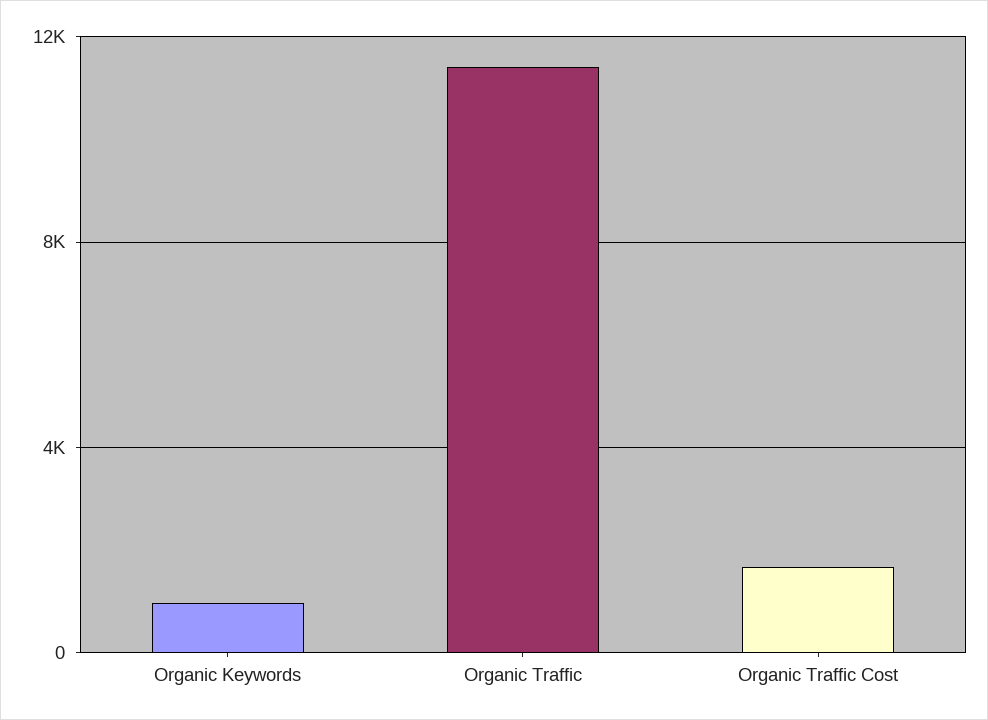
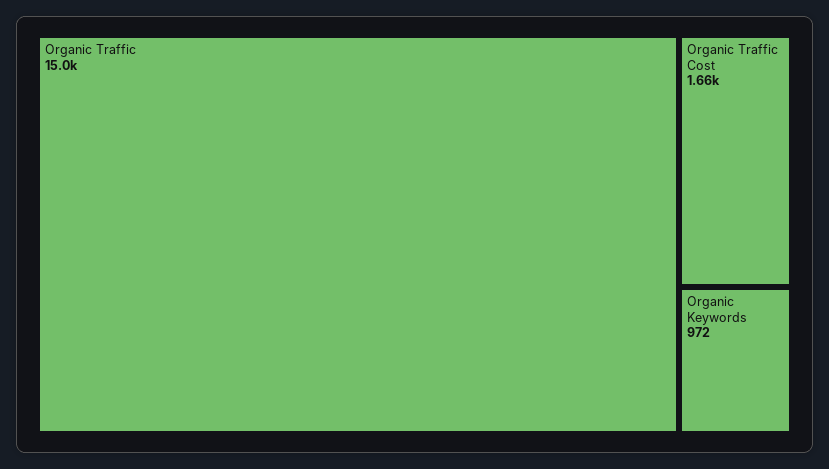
Organic Traffic: 11500 -> 15000

